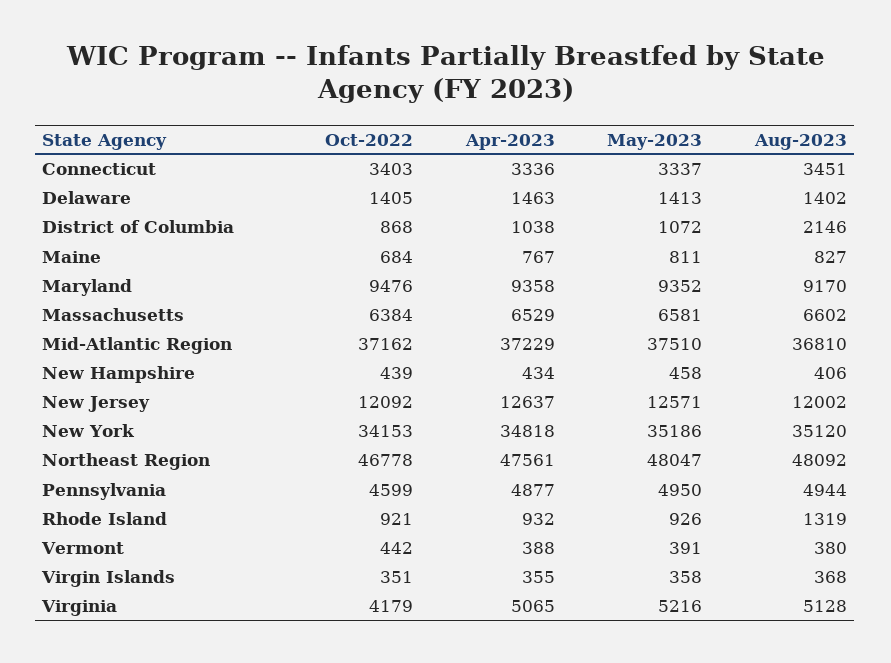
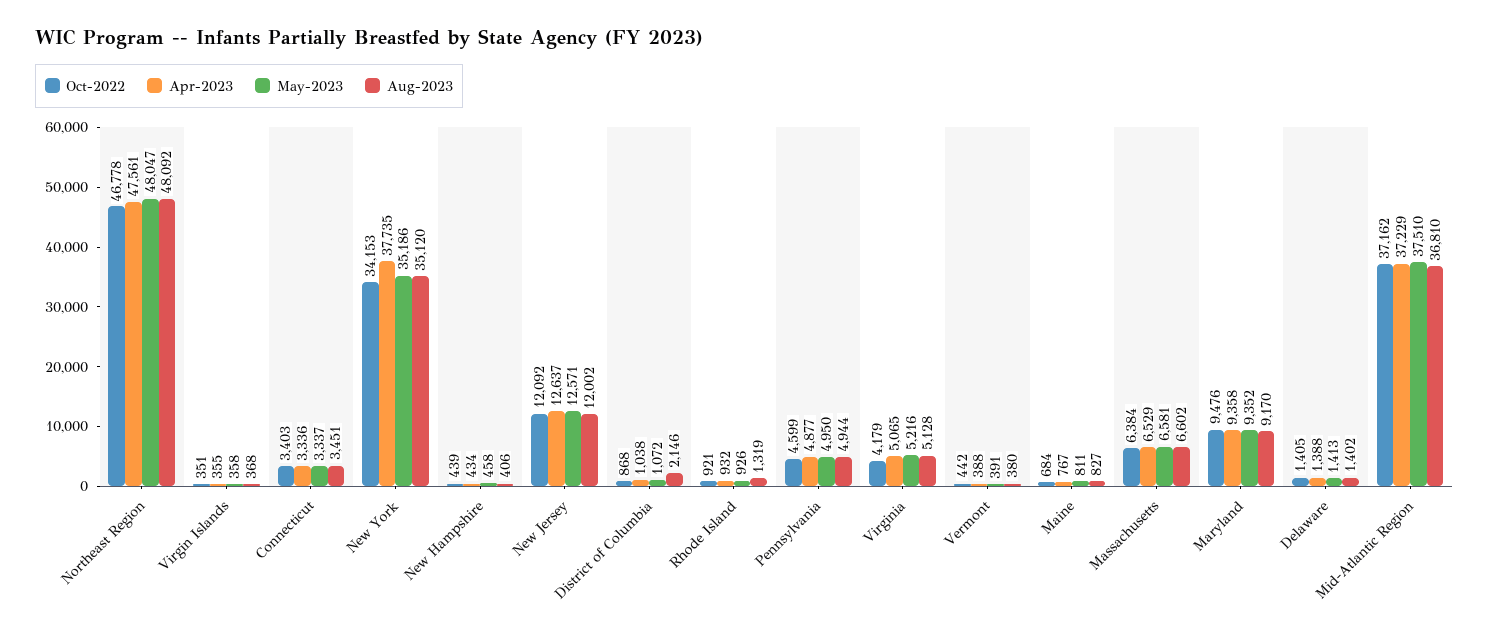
Apr-2023, Delaware: 1463 -> 1388
Apr-2023, New York: 34818 -> 37735

